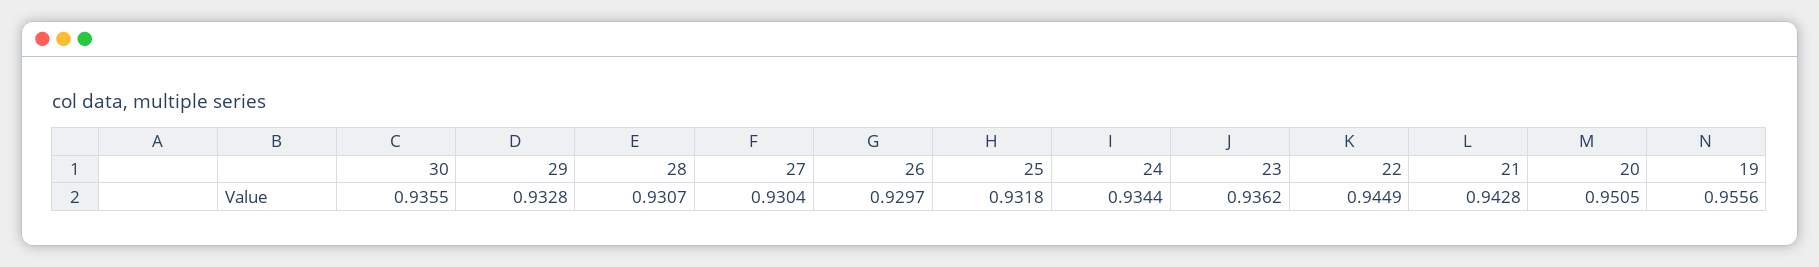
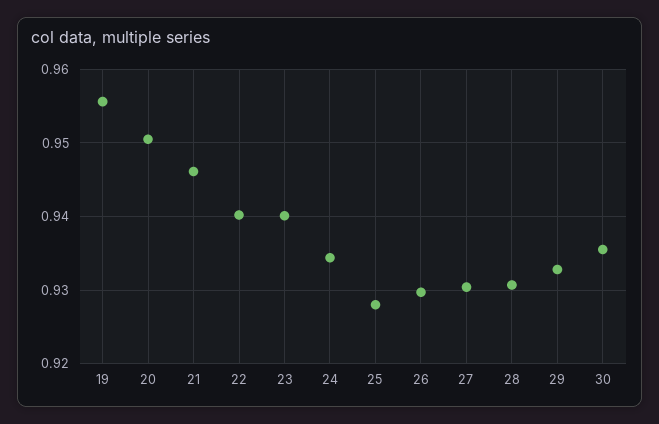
25: 0.9318 -> 0.928
23: 0.9362 -> 0.94
22: 0.9449 -> 0.94
21: 0.9428 -> 0.946

